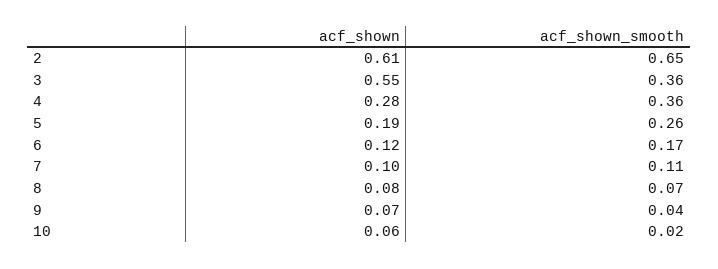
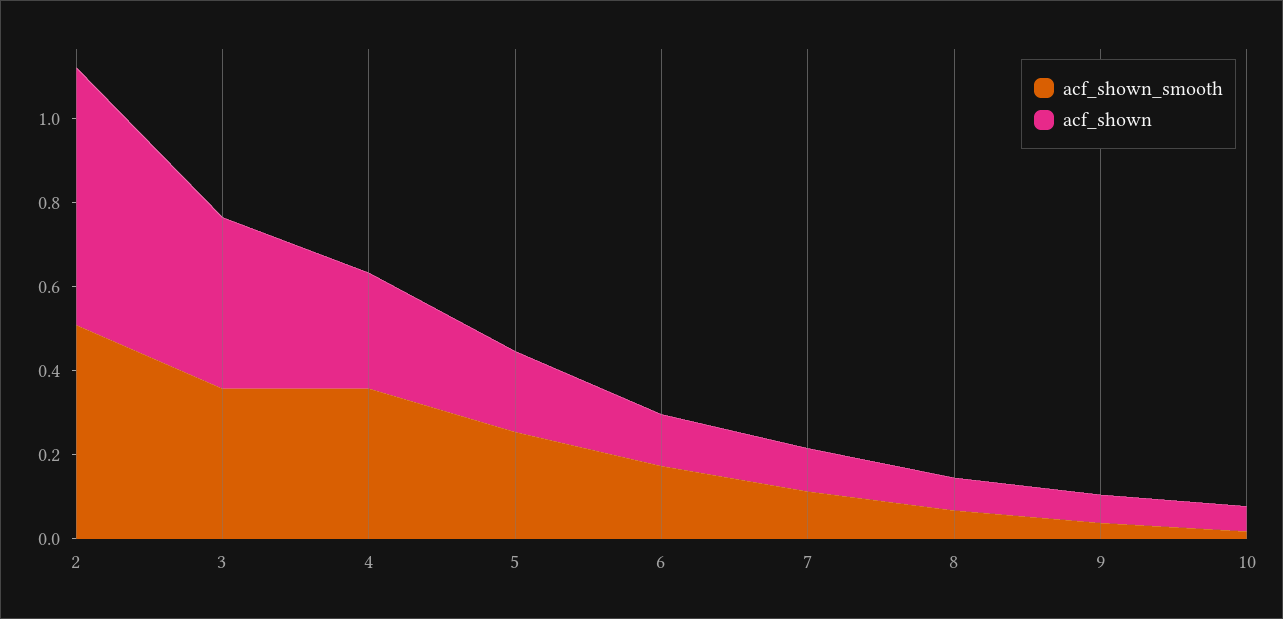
acf_shown_smooth, 2: 0.65 -> 0.5
acf_shown, 3: 0.55 -> 0.4

